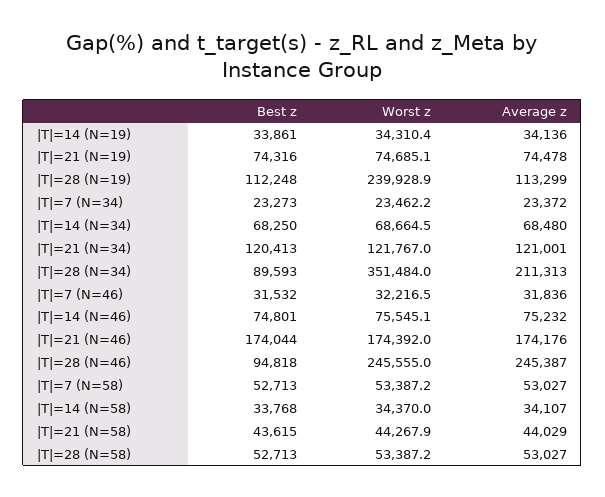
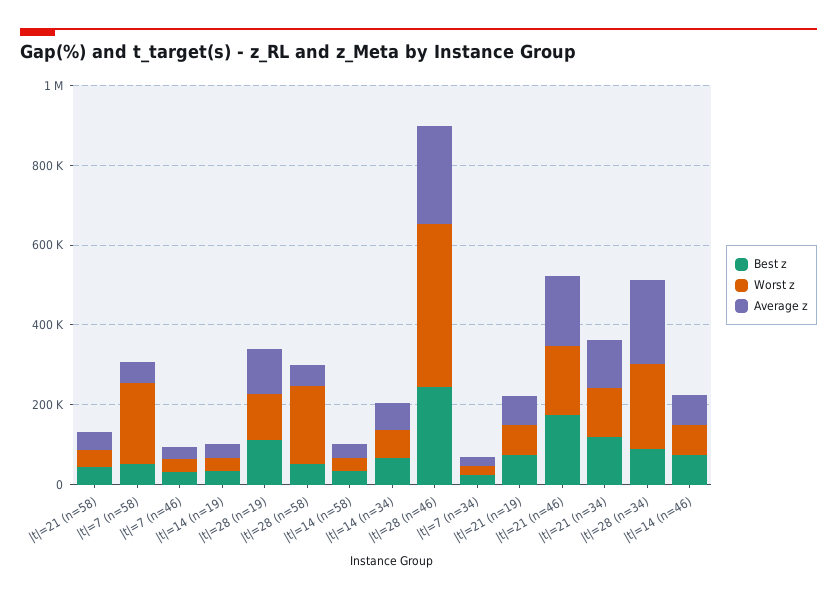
Worst z, |T|=28 (N=19): 239928.9 -> 100000
Worst z, |T|=28 (N=34): 351484 -> 200000
Best z, |T|=28 (N=46): 94818 -> 250000
Worst z, |T|=28 (N=46): 245555 -> 400000
Worst z, |T|=7 (N=58): 53387.2 -> 200000
Worst z, |T|=28 (N=58): 53387.2 -> 200000

